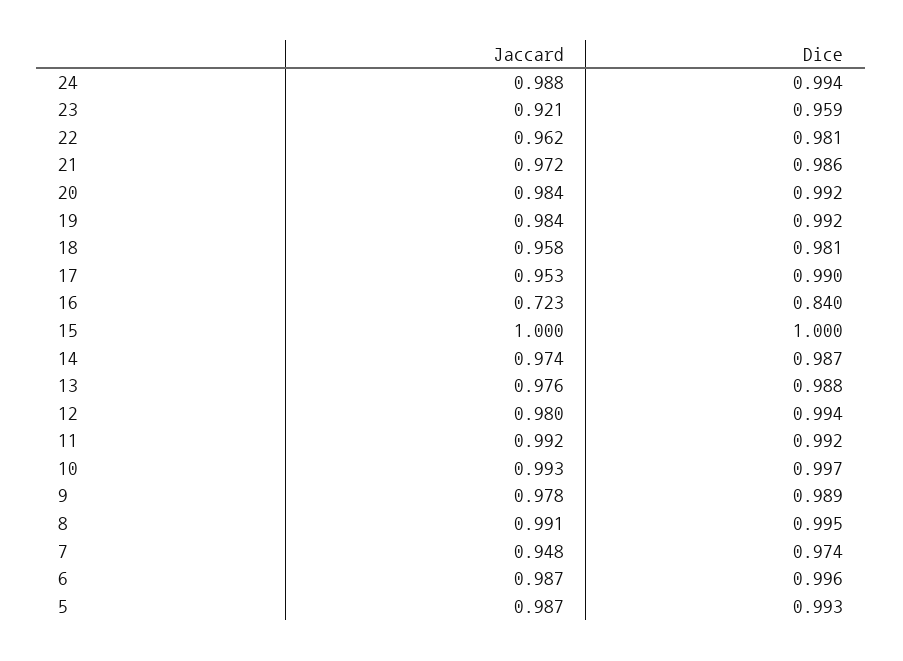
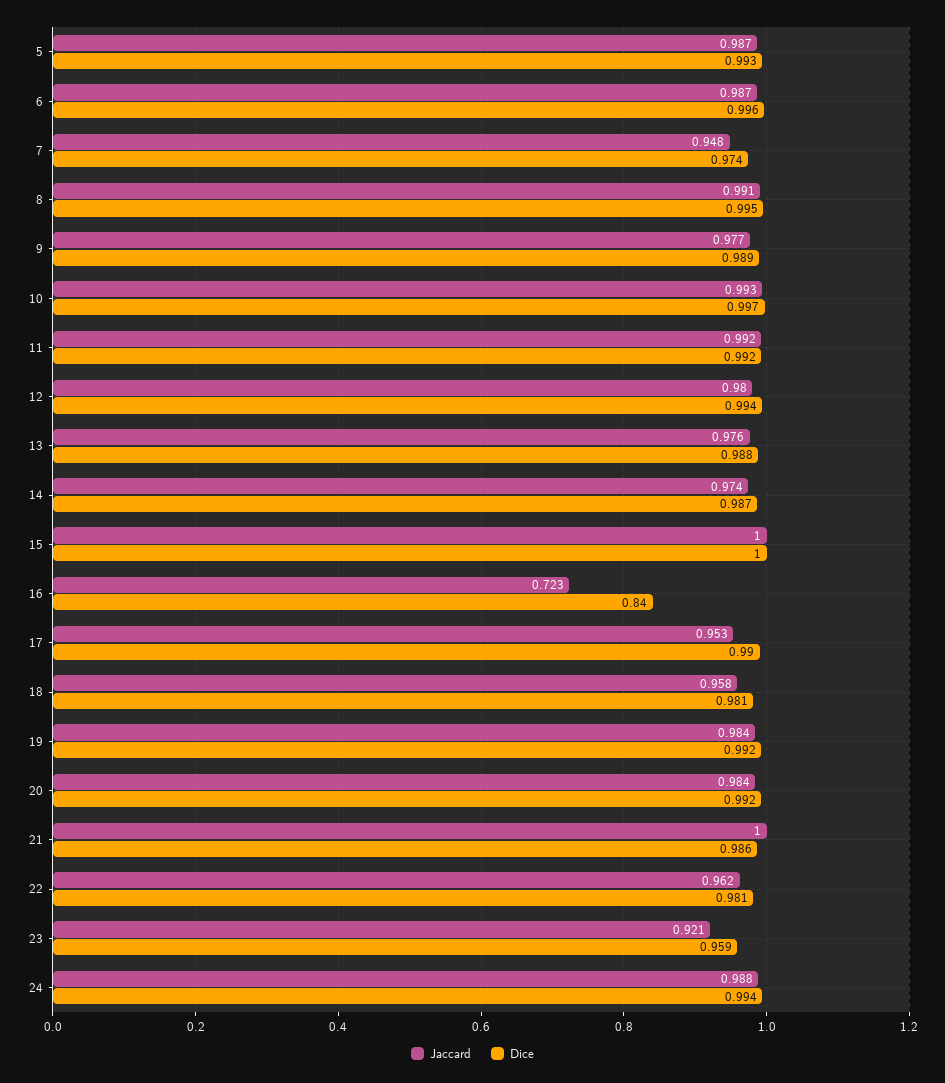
Jaccard, 21: 0.972 -> 1
Jaccard, 9: 0.978 -> 0.977

